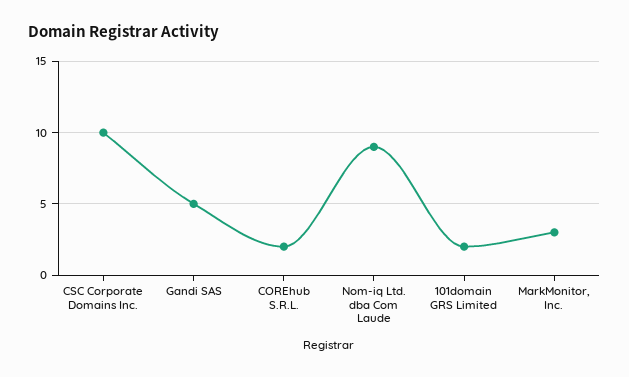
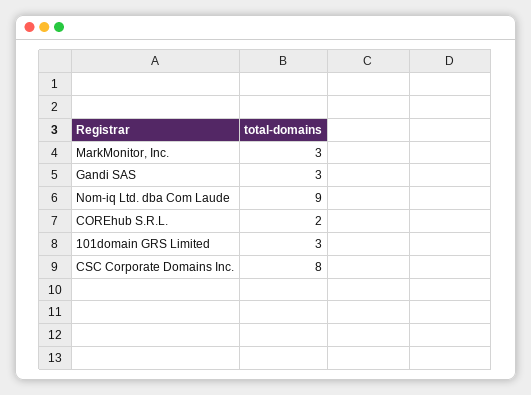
CSC Corporate Domains Inc.: 10 -> 8
Gandi SAS: 5 -> 3
101domain GRS Limited: 2 -> 3

